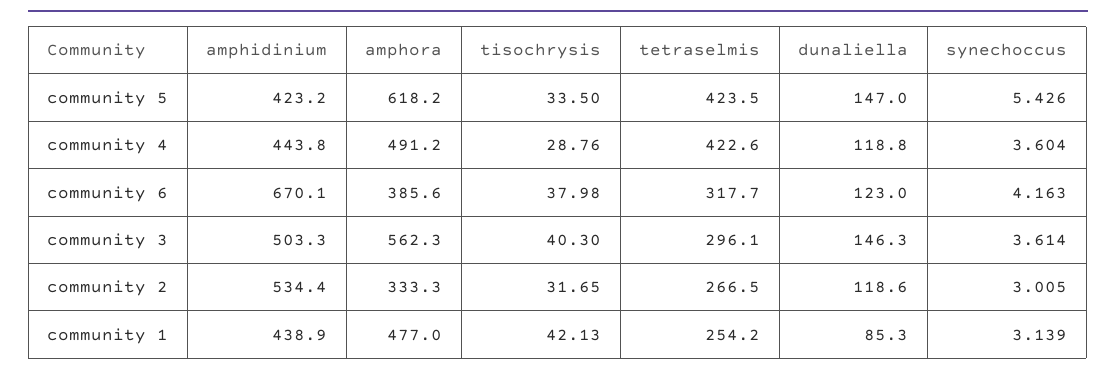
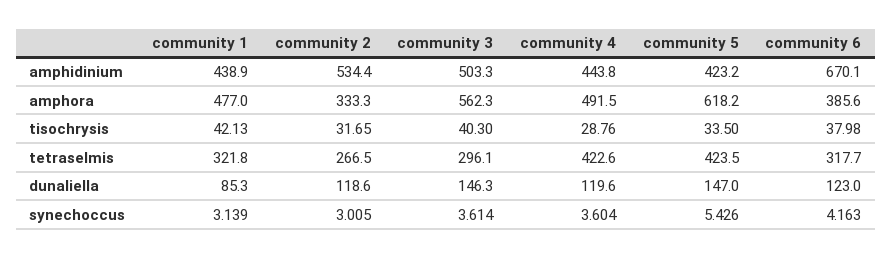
amphora, community 4: 491.2 -> 491.5
dunaliella, community 4: 118.8 -> 119.6
tetraselmis, community 1: 254.2 -> 321.8

